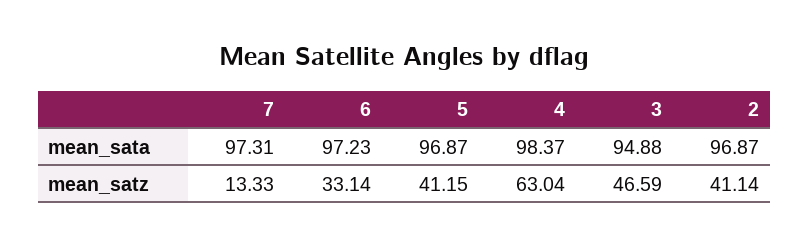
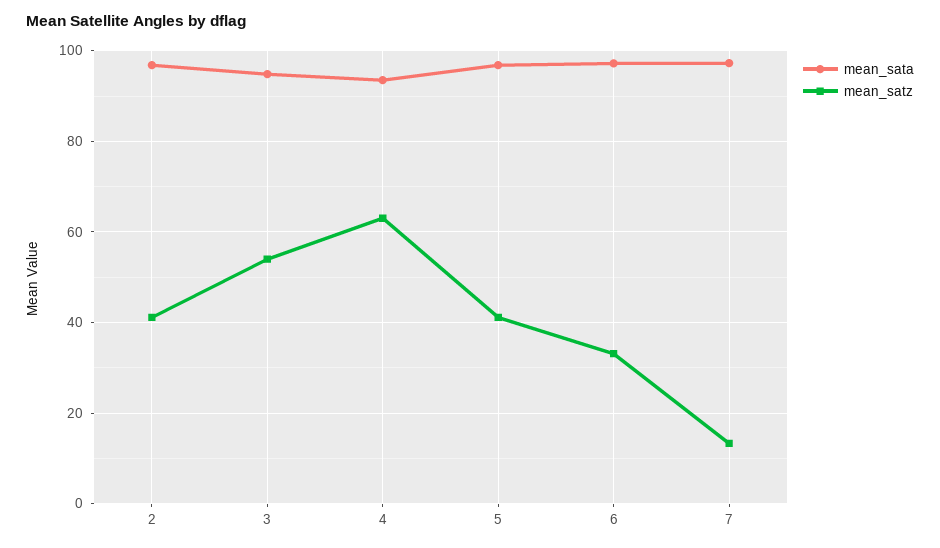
mean_sata, 4: 98.37 -> 94
mean_satz, 3: 46.59 -> 54

